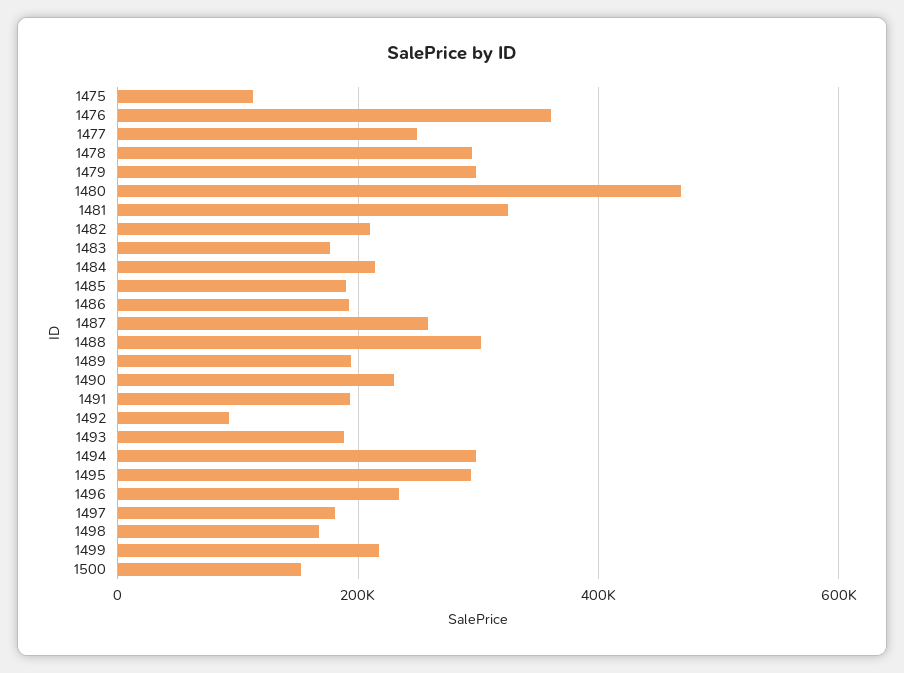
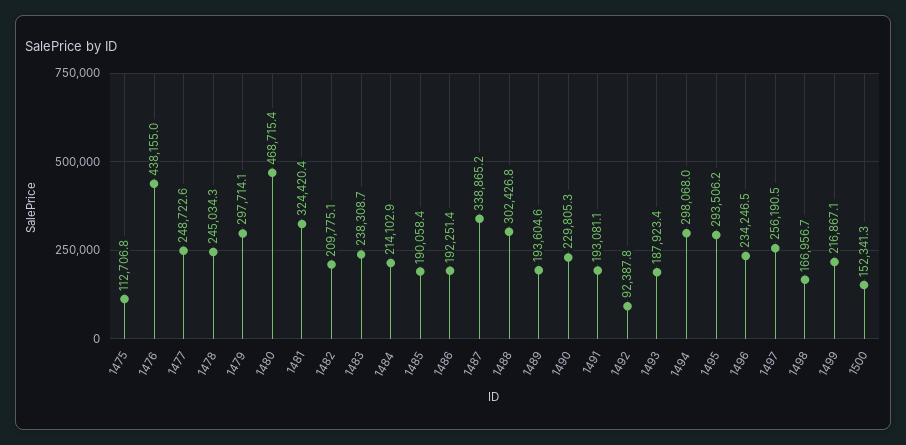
1476: 360000 -> 438155
1478: 300000 -> 245034.3
1483: 180000 -> 238308.7
1487: 260000 -> 338865.2
1497: 180000 -> 256190.5

